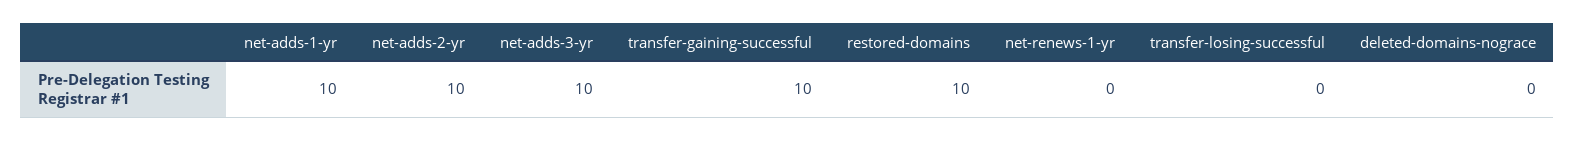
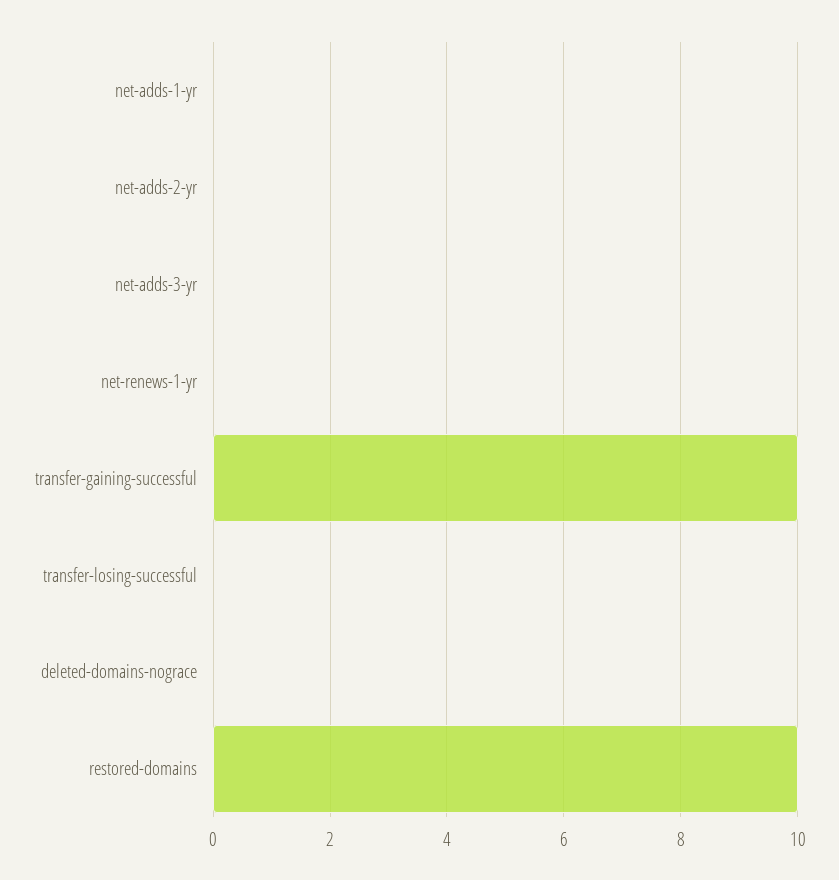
net-adds-1-yr: 10 -> 0
net-adds-2-yr: 10 -> 0
net-adds-3-yr: 10 -> 0

